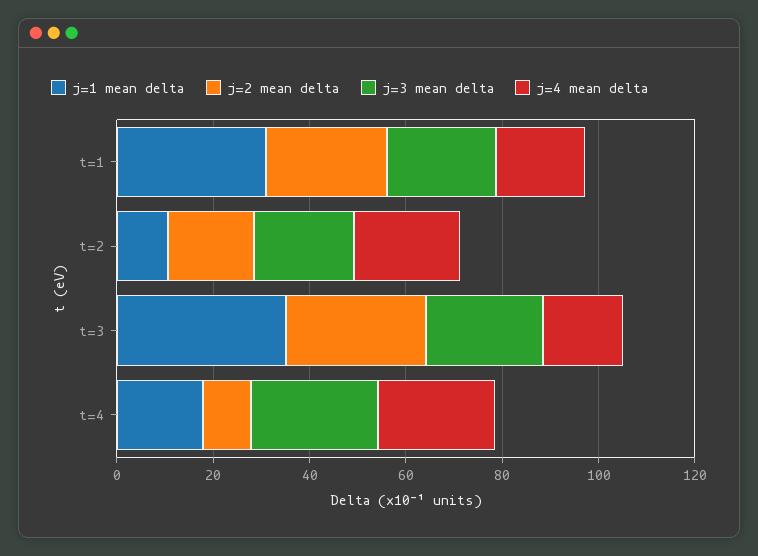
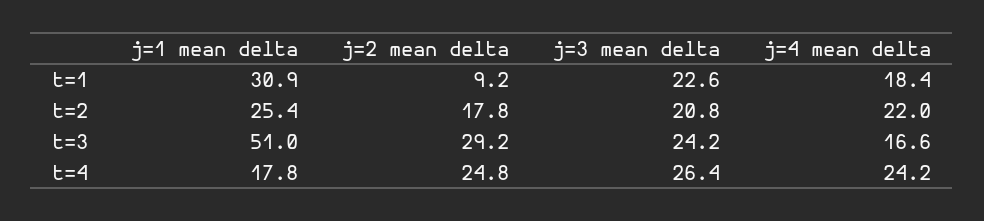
j=2 mean delta, t=1: 25 -> 9.2
j=1 mean delta, t=2: 10 -> 25.4
j=1 mean delta, t=3: 35 -> 51
j=2 mean delta, t=4: 10 -> 24.8

